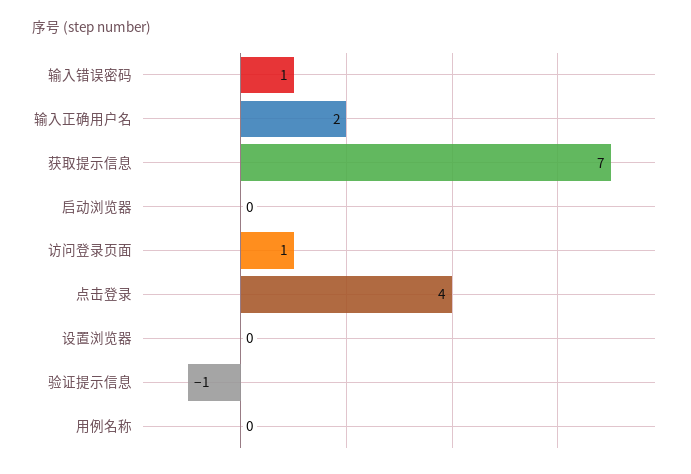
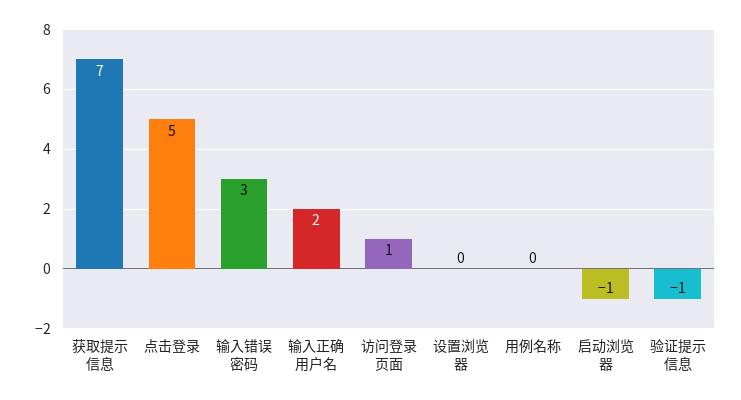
输入错误密码: 1 -> 3
启动浏览器: 0 -> -1
点击登录: 4 -> 5

